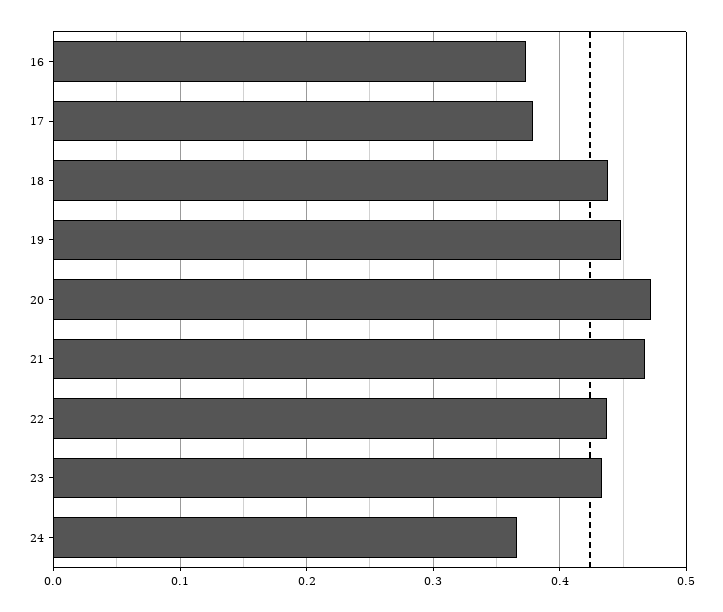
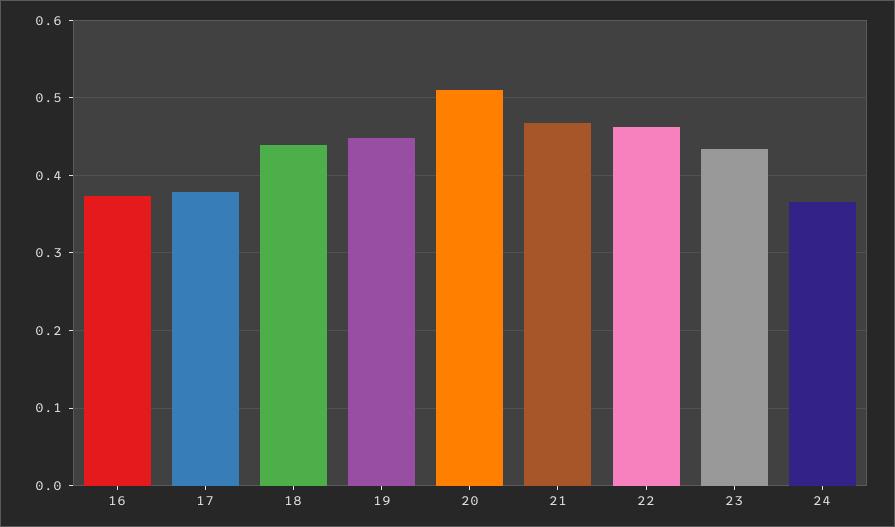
20: 0.47 -> 0.51
22: 0.44 -> 0.46

